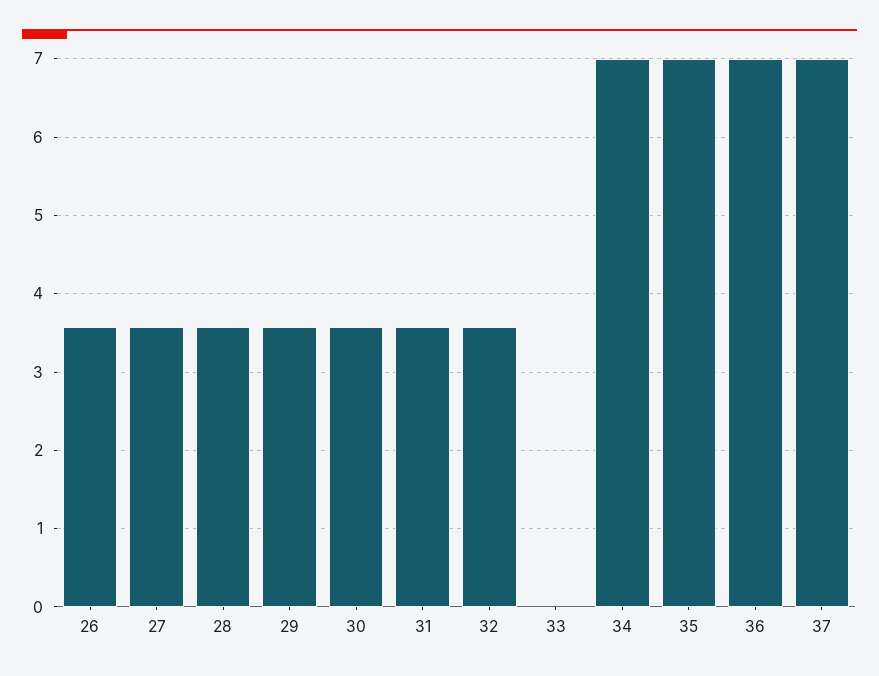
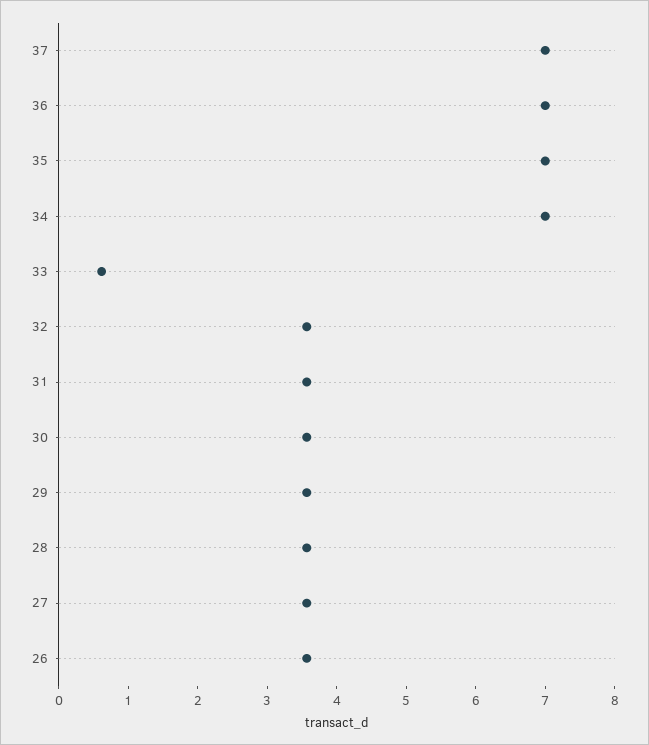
33: 0 -> 0.6

